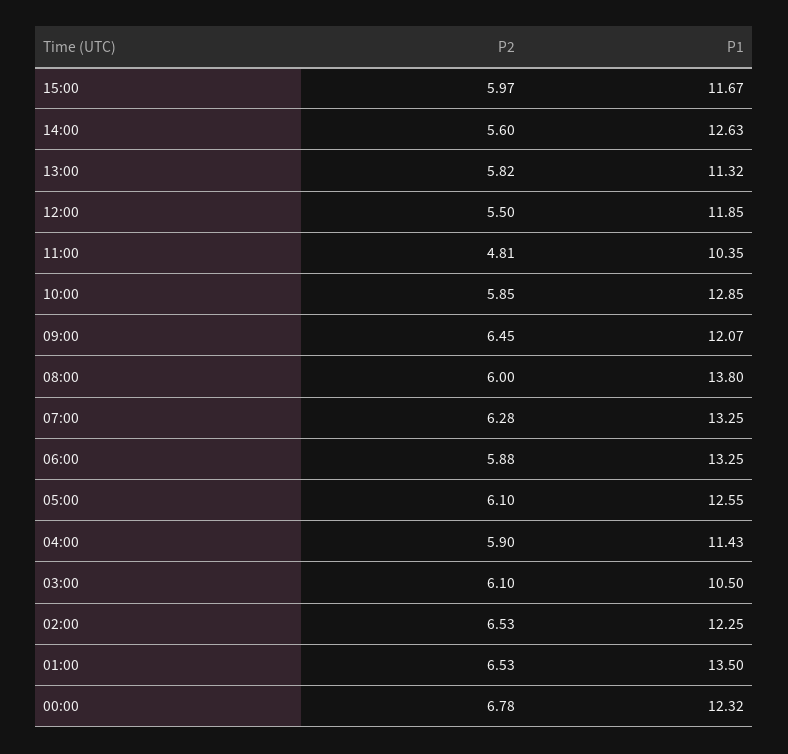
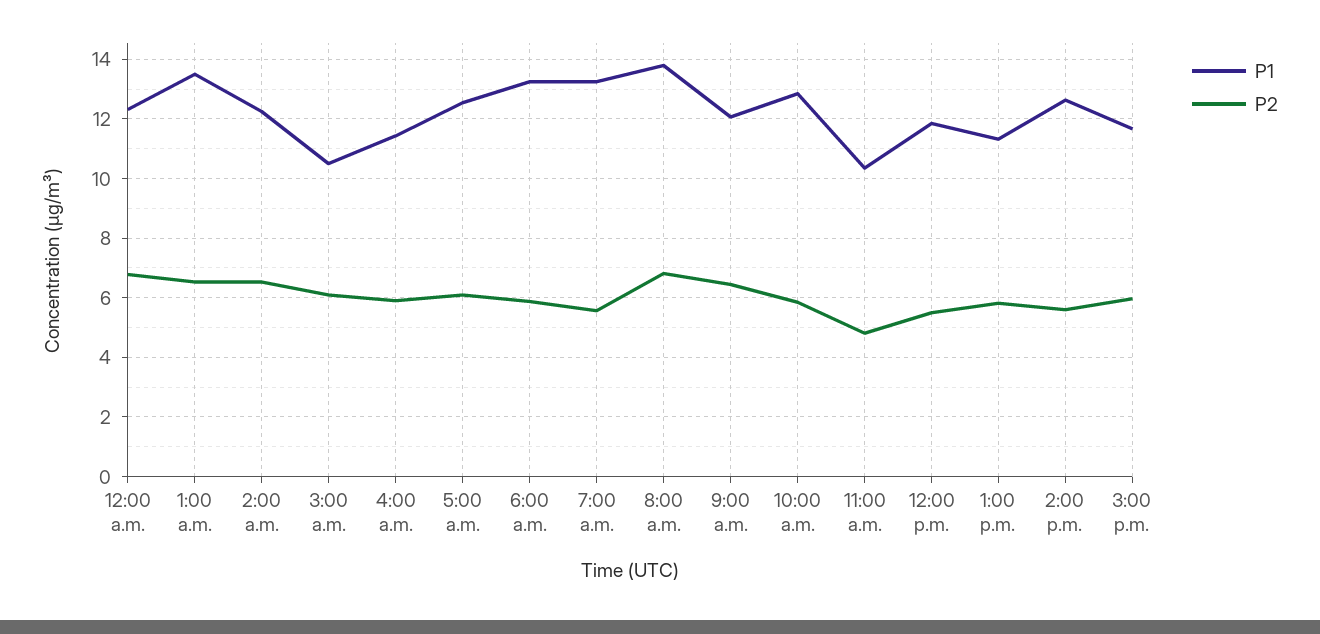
P2, 08:00: 6 -> 6.75
P2, 07:00: 6.28 -> 5.5

